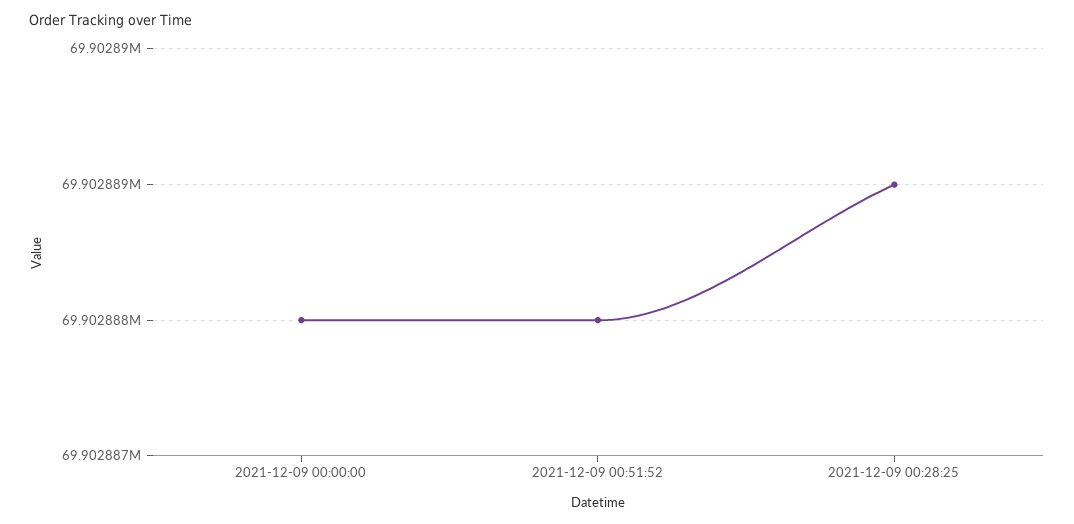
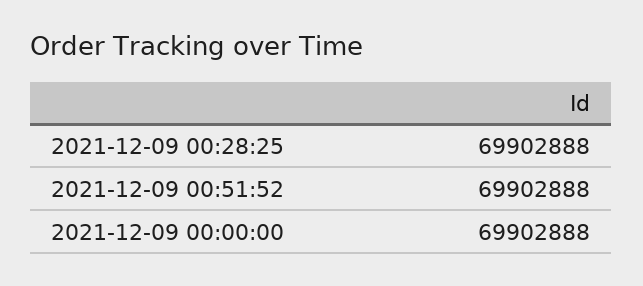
2021-12-09 00:28:25: 69902889 -> 69902888

